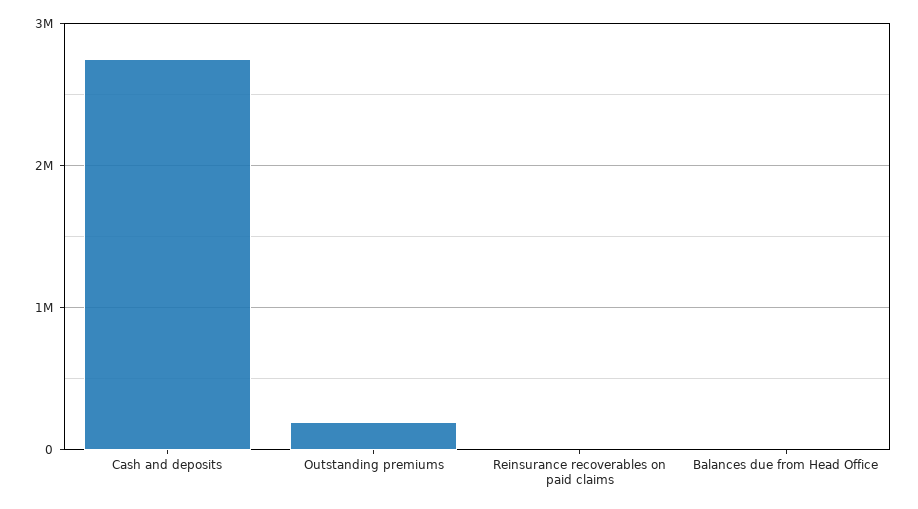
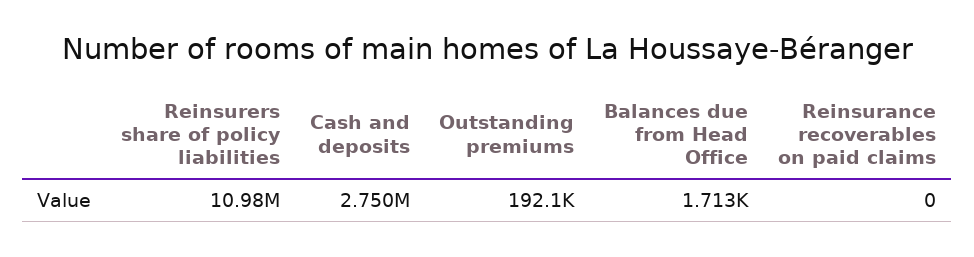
Reinsurers share of policy liabilities: none -> 10980000

